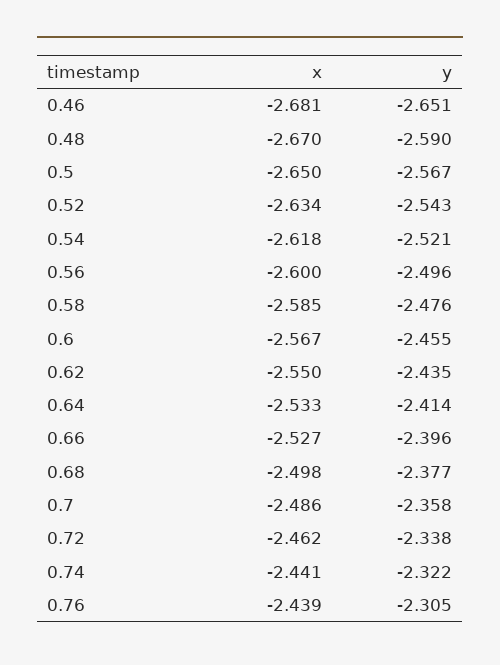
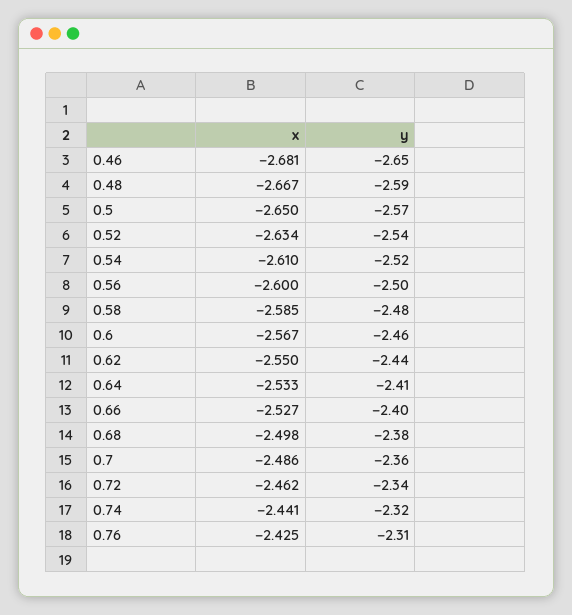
x, 0.48: -2.67 -> -2.667
x, 0.54: -2.618 -> -2.61
x, 0.76: -2.439 -> -2.425

